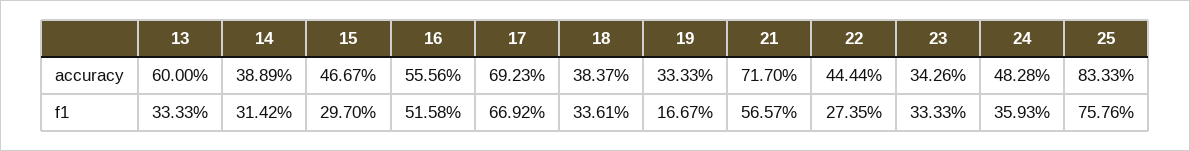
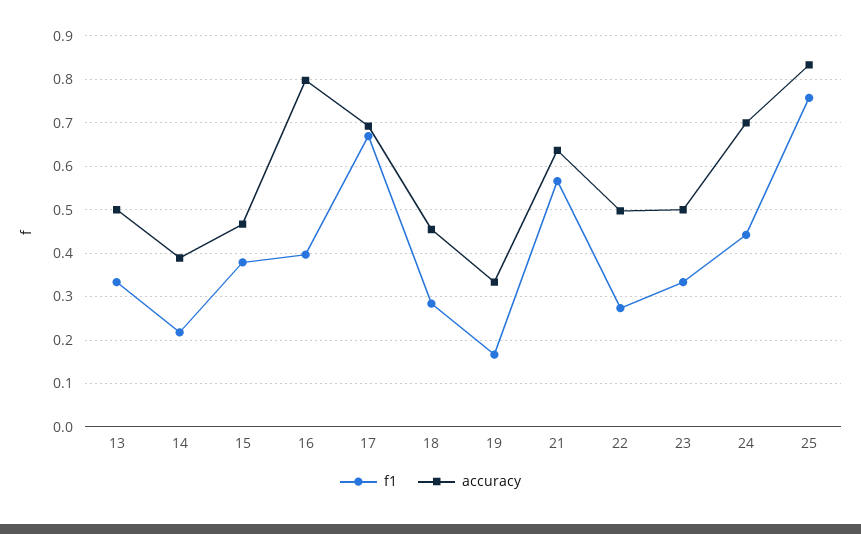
accuracy, 13: 0.6 -> 0.5
accuracy, 16: 0.5556 -> 0.8
accuracy, 18: 0.3837 -> 0.46
accuracy, 21: 0.717 -> 0.64
accuracy, 22: 0.4444 -> 0.5
accuracy, 23: 0.3426 -> 0.5
accuracy, 24: 0.4828 -> 0.7
f1, 14: 0.3142 -> 0.22
f1, 15: 0.297 -> 0.38
f1, 16: 0.5158 -> 0.4
f1, 18: 0.3361 -> 0.28
f1, 24: 0.3593 -> 0.44

